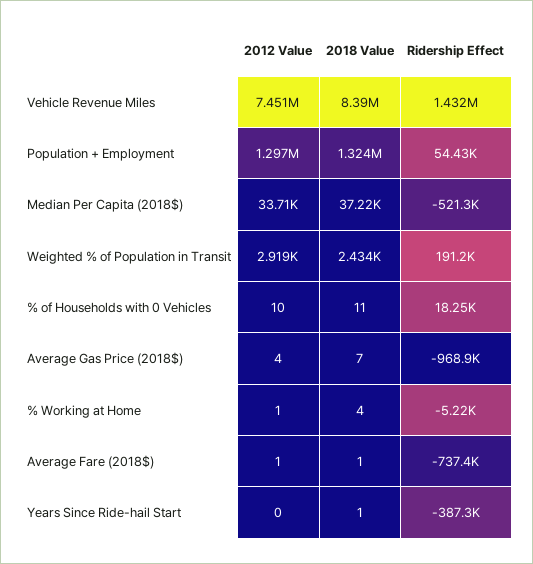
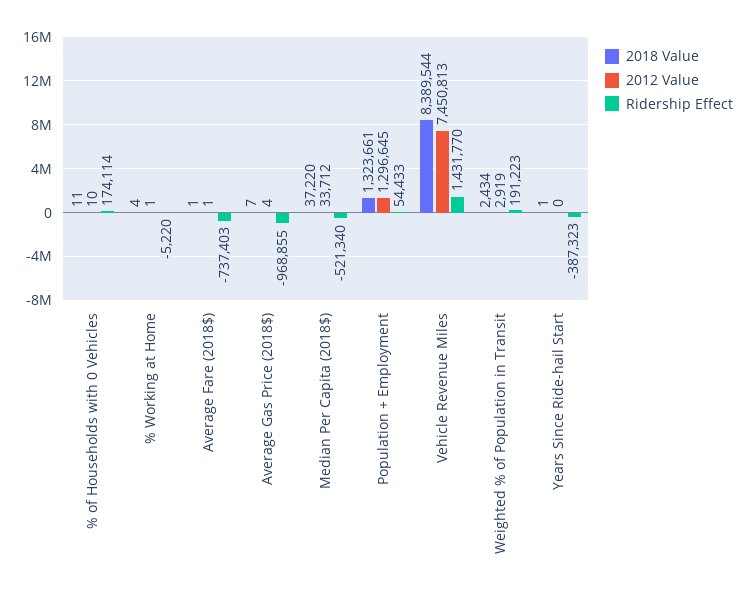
Ridership Effect, % of Households with 0 Vehicles: 18250 -> 174114

